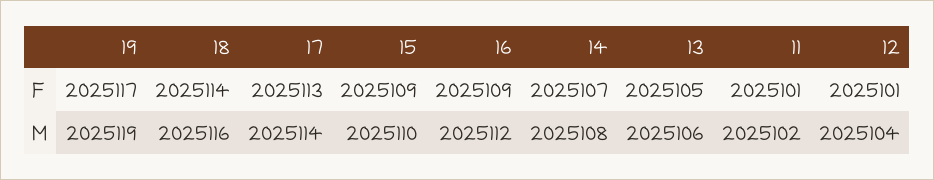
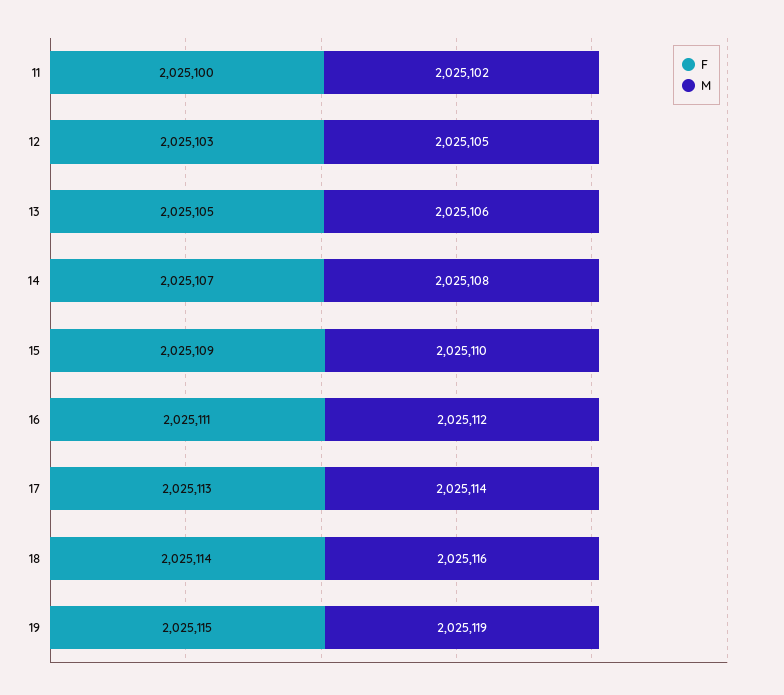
F, 19: 2025117 -> 2025115
F, 16: 2025109 -> 2025111
F, 11: 2025101 -> 2025100
F, 12: 2025101 -> 2025103
M, 12: 2025104 -> 2025105

